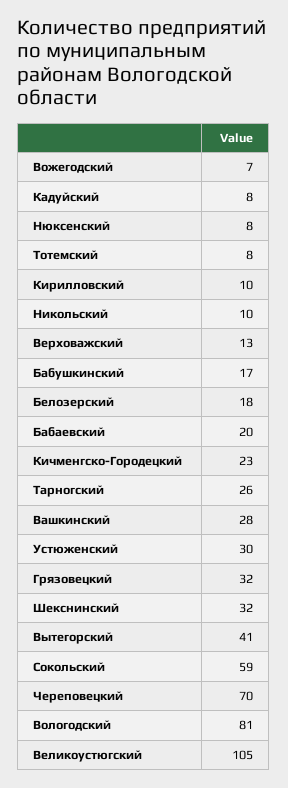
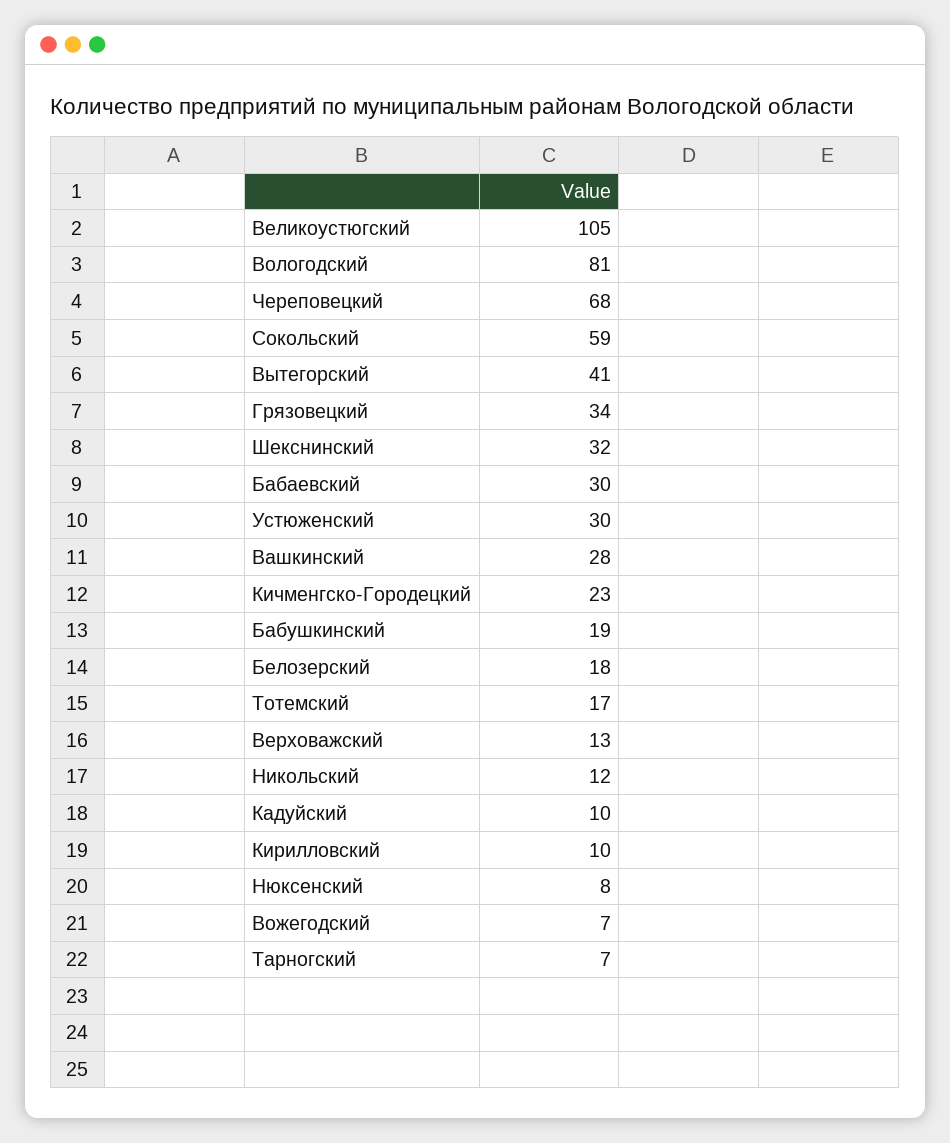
Кадуйский: 8 -> 10
Тотемский: 8 -> 17
Никольский: 10 -> 12
Бабушкинский: 17 -> 19
Бабаевский: 20 -> 30
Тарногский: 26 -> 7
Грязовецкий: 32 -> 34
Череповецкий: 70 -> 68

